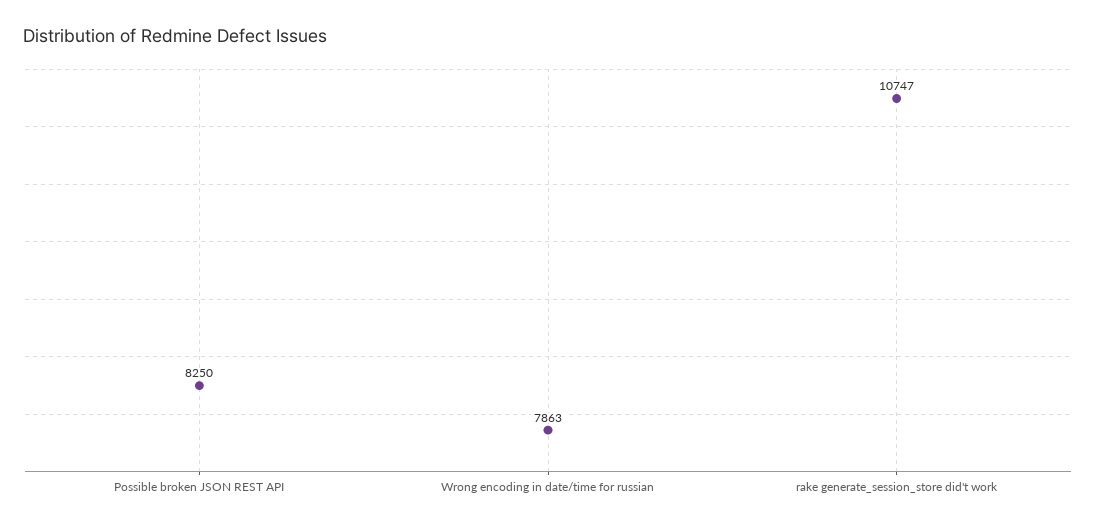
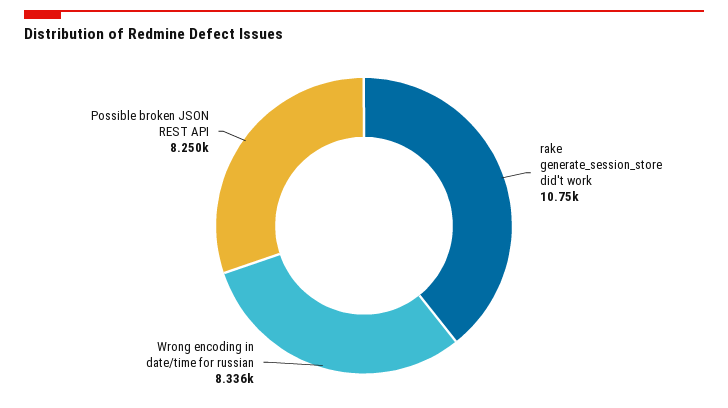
Wrong encoding in date/time for russian: 7863 -> 8336

